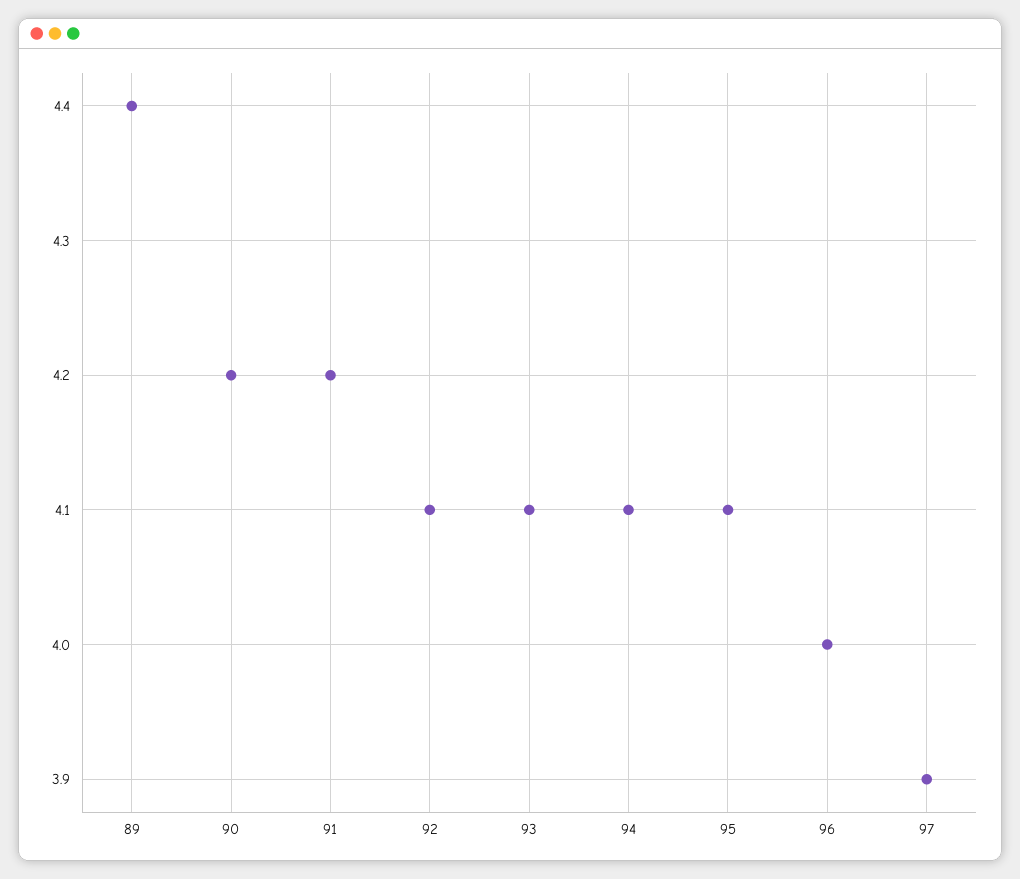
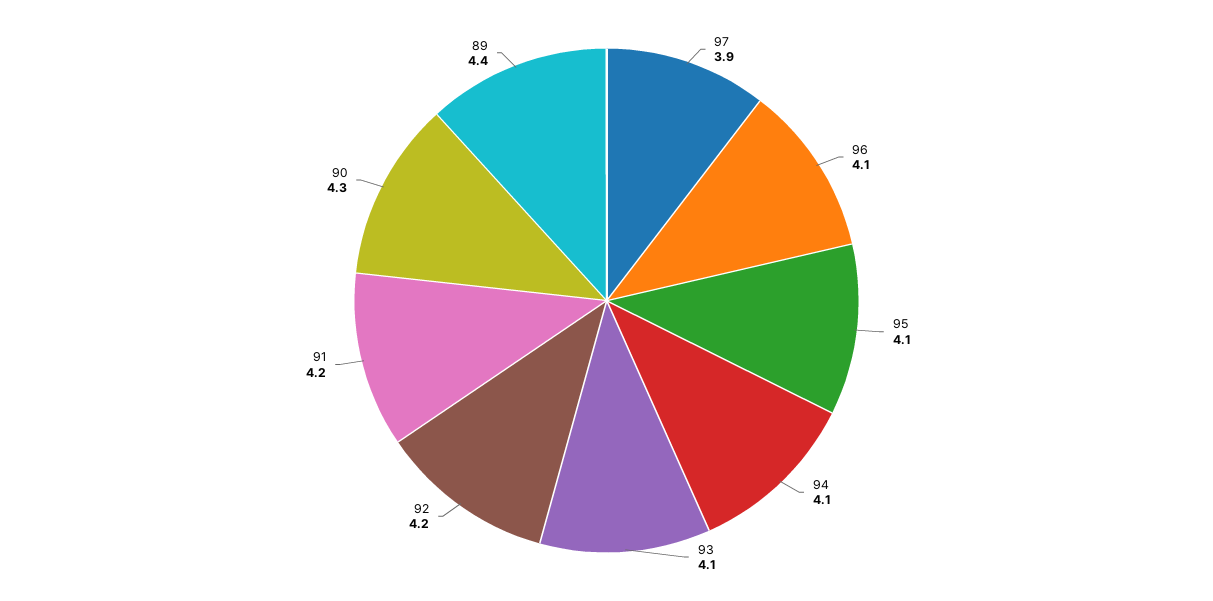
90: 4.2 -> 4.3
92: 4.1 -> 4.2
96: 4 -> 4.1

